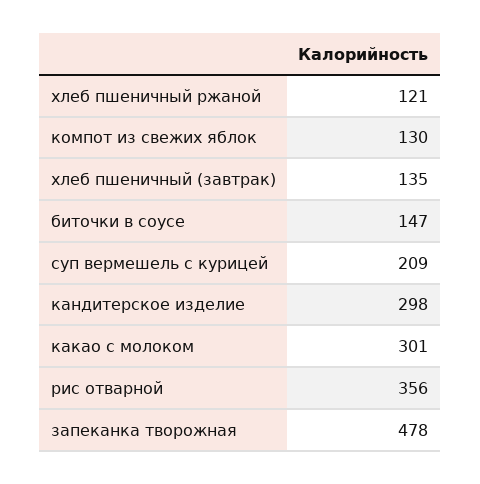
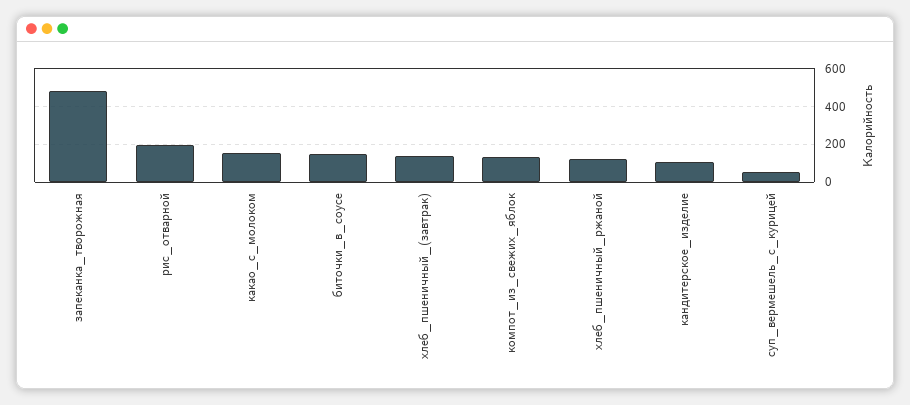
суп вермешель с курицей: 209 -> 50
кандитерское изделие: 298 -> 100
какао с молоком: 301 -> 150
рис отварной: 356 -> 200

